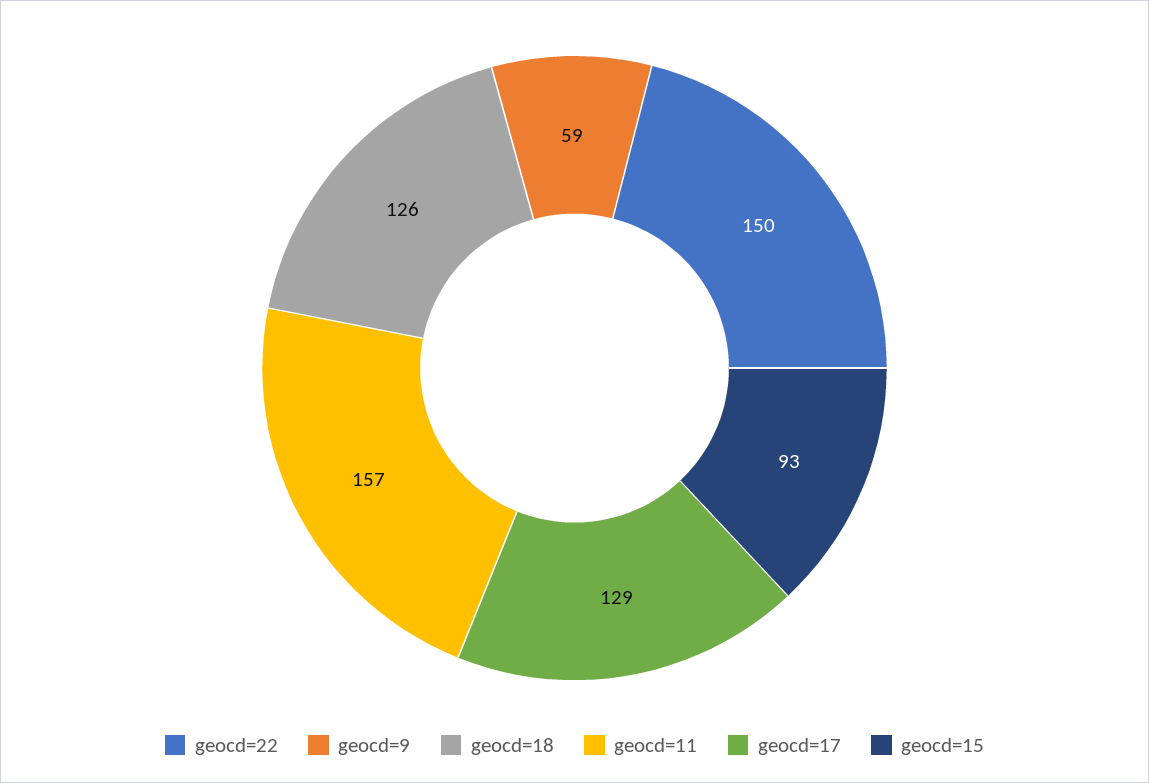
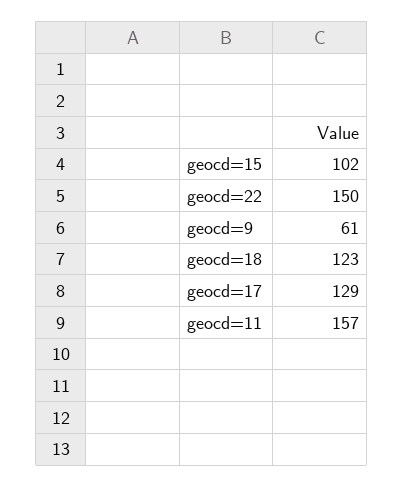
geocd=9: 59 -> 61
geocd=18: 126 -> 123
geocd=15: 93 -> 102

